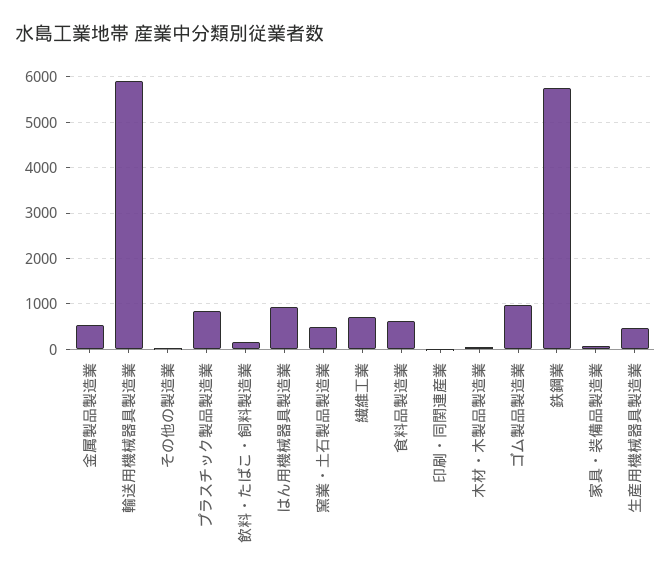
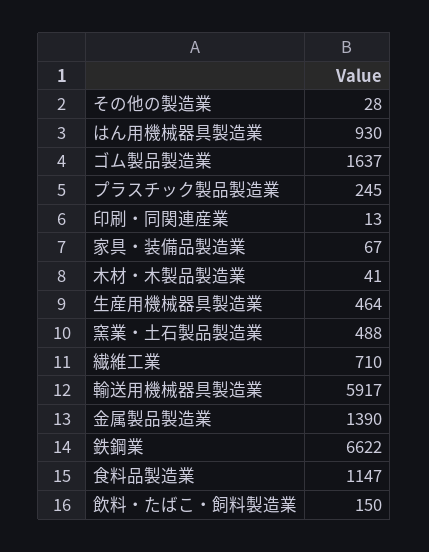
金属製品製造業: 600 -> 1390
プラスチック製品製造業: 800 -> 245
食料品製造業: 600 -> 1147
ゴム製品製造業: 1000 -> 1637
鉄鋼業: 5800 -> 6622

